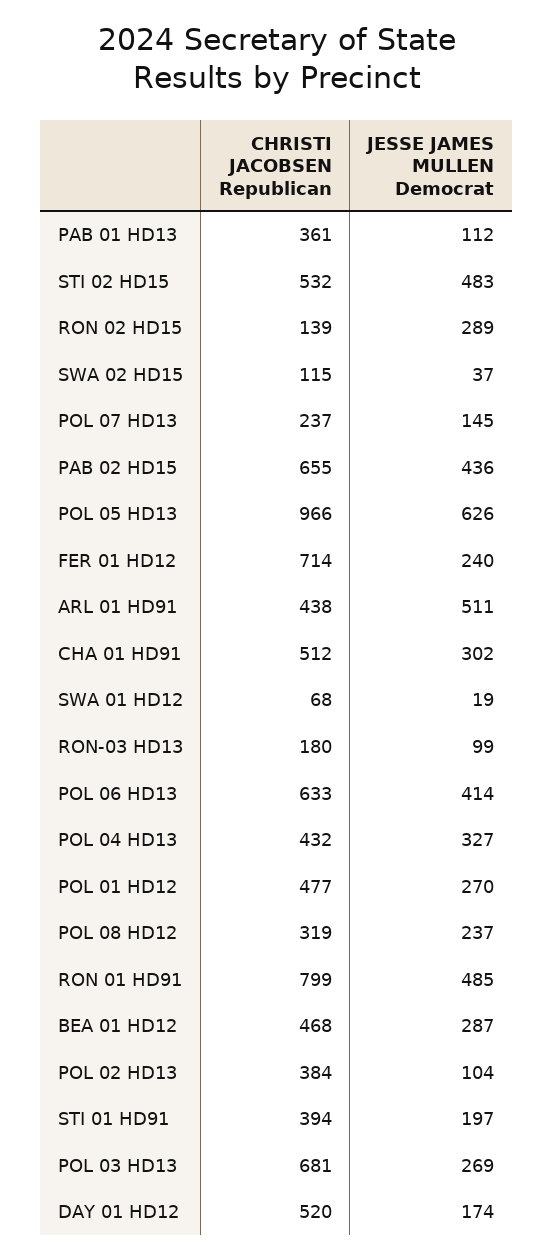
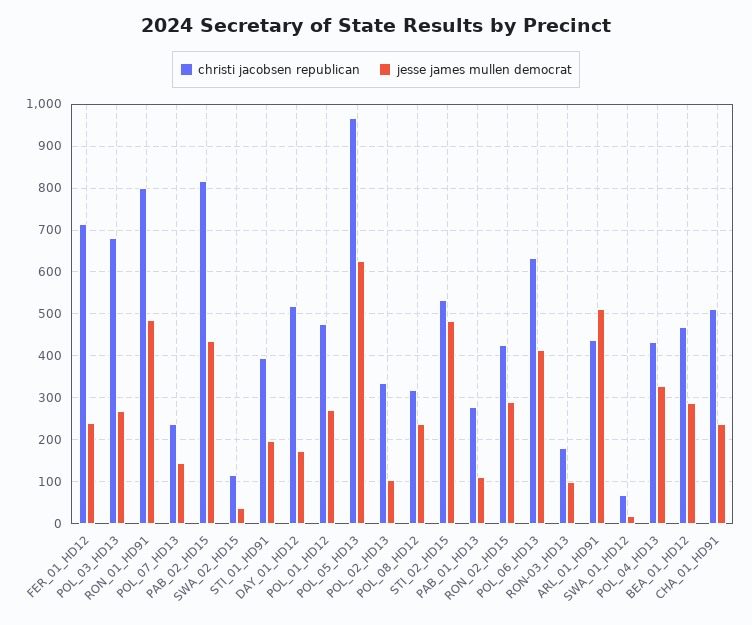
CHRISTI JACOBSEN Republican, PAB 01 HD13: 361 -> 280
CHRISTI JACOBSEN Republican, RON 02 HD15: 139 -> 420
CHRISTI JACOBSEN Republican, PAB 02 HD15: 655 -> 820
JESSE JAMES MULLEN Democrat, CHA 01 HD91: 302 -> 240
CHRISTI JACOBSEN Republican, POL 02 HD13: 384 -> 340

